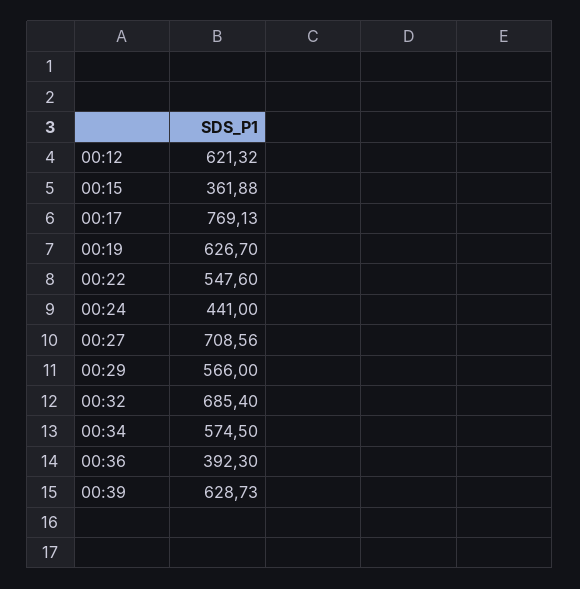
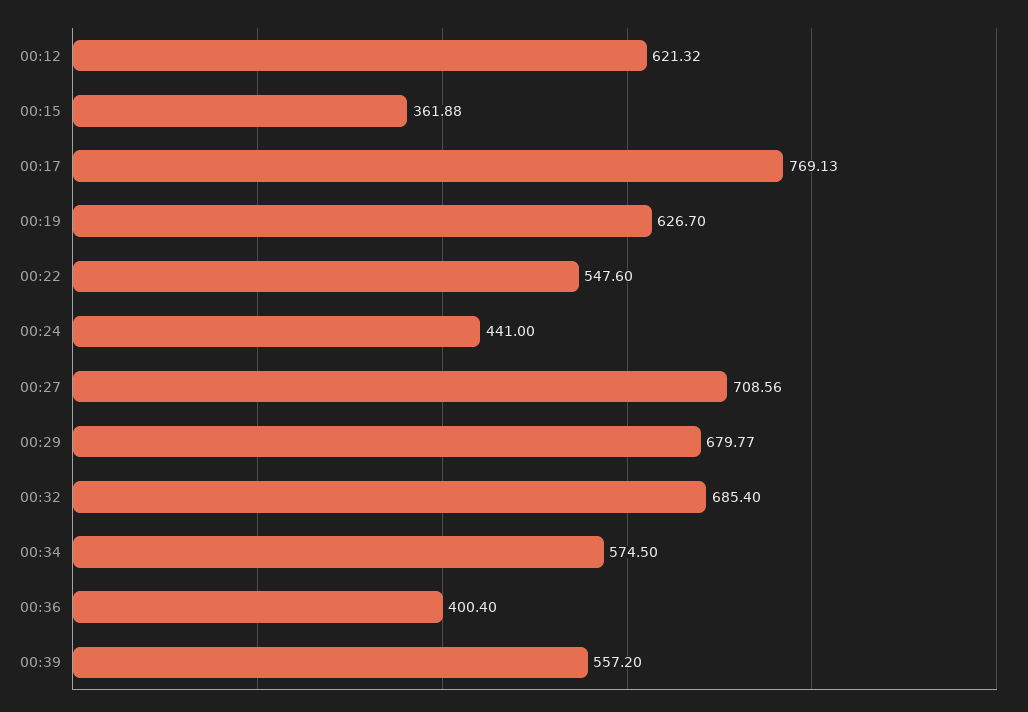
00:29: 566 -> 679.77
00:36: 392.3 -> 400.4
00:39: 628.73 -> 557.2

